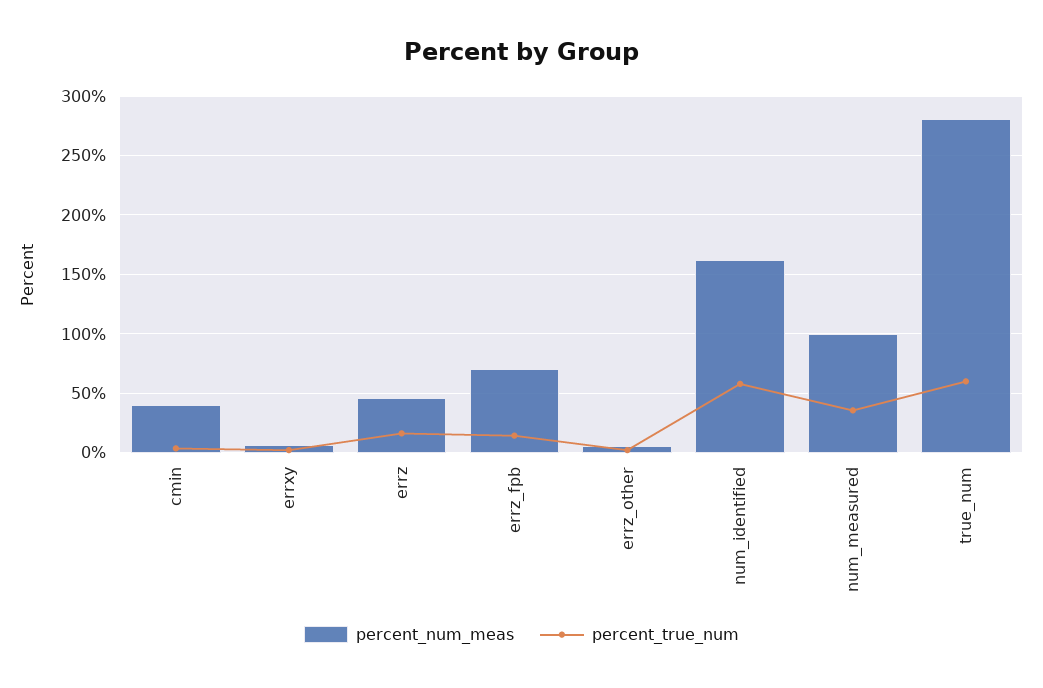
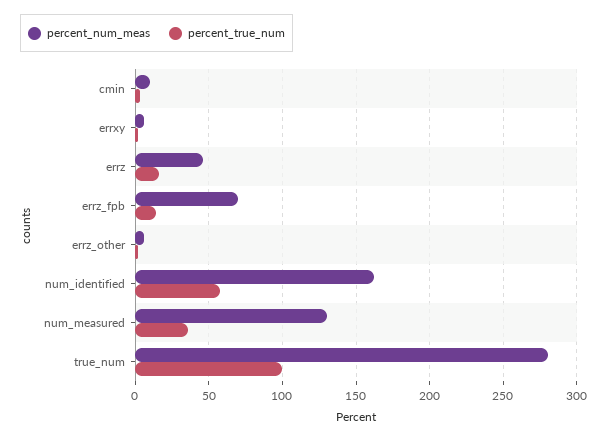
percent_num_meas, cmin: 40 -> 10
percent_num_meas, num_measured: 100 -> 130
percent_true_num, true_num: 60 -> 100

